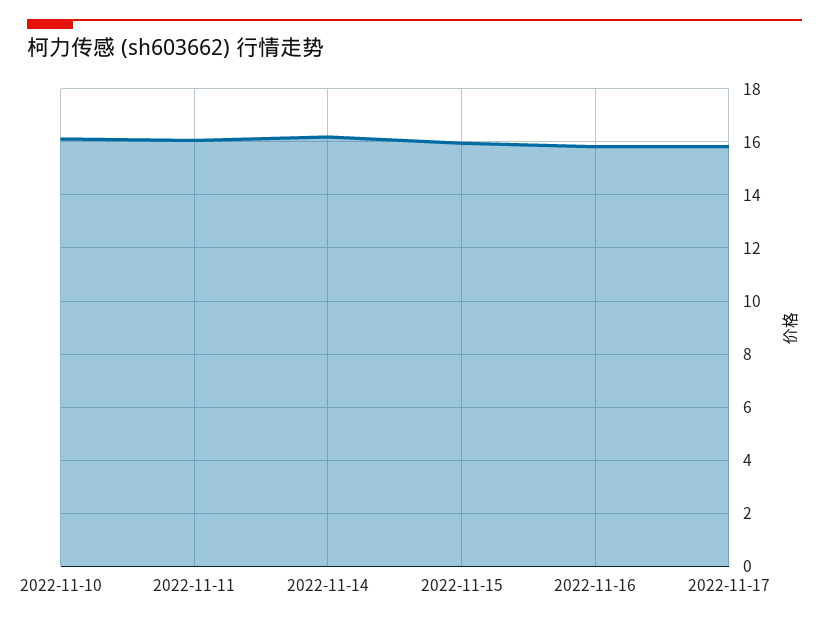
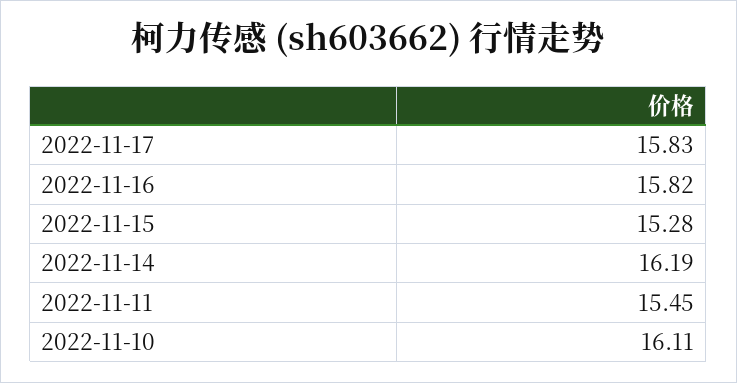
2022-11-11: 16 -> 15.45
2022-11-15: 16 -> 15.28

